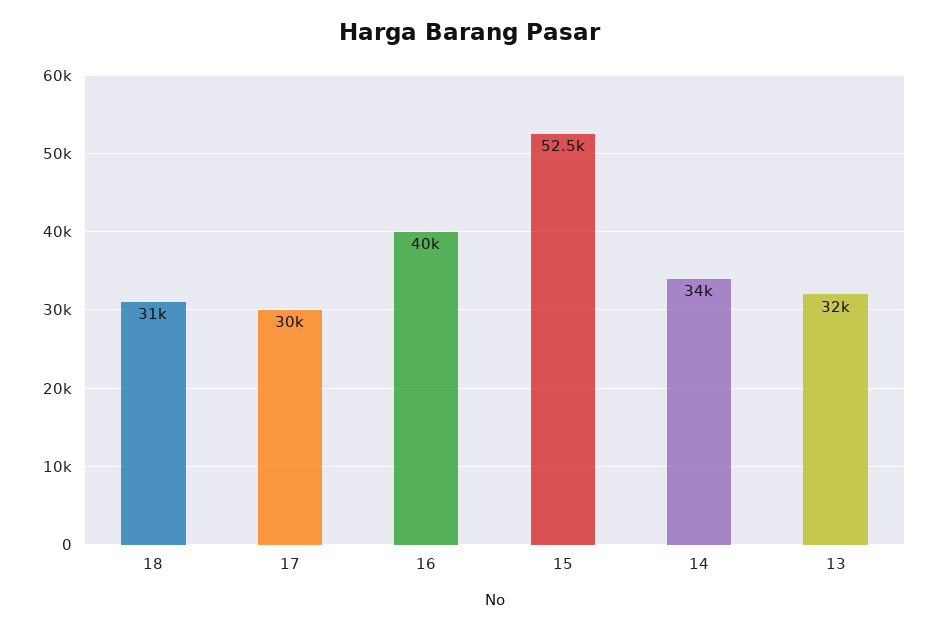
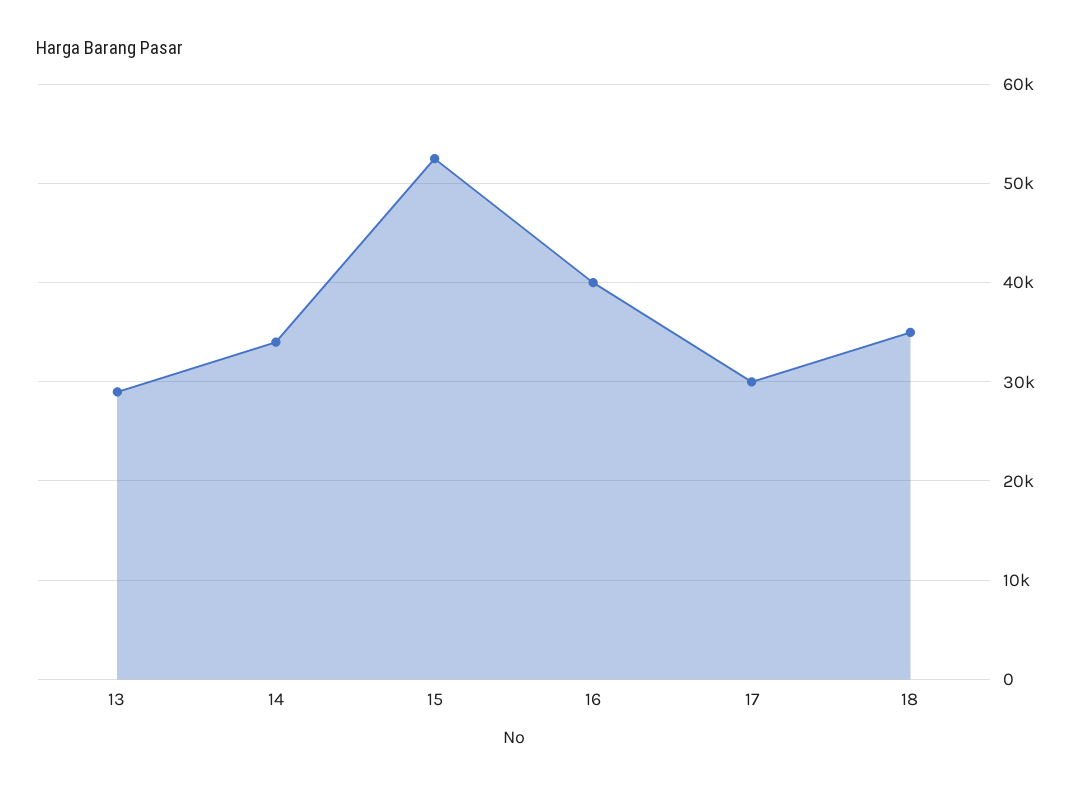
18: 31000 -> 35000
13: 32000 -> 29000

